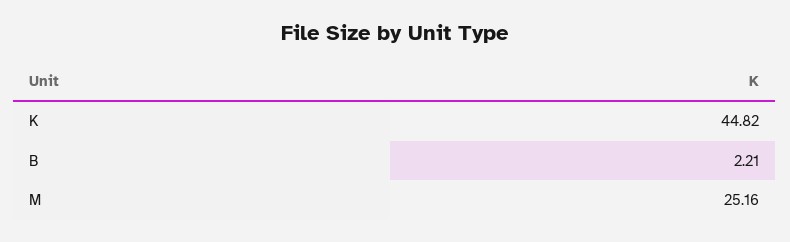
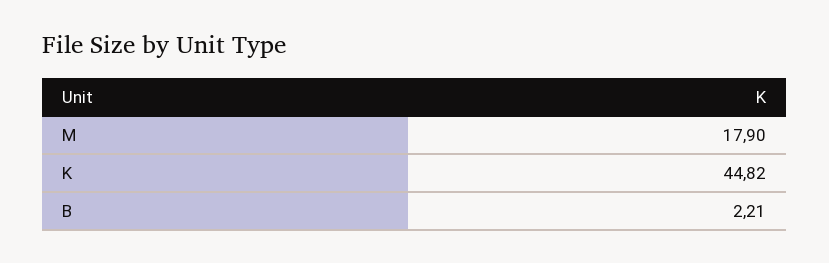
M: 25.16 -> 17.9

